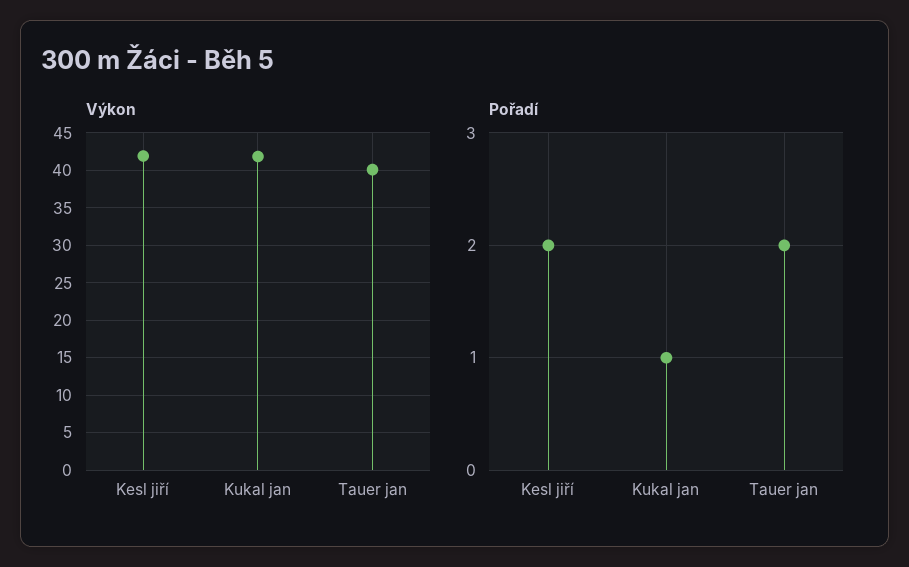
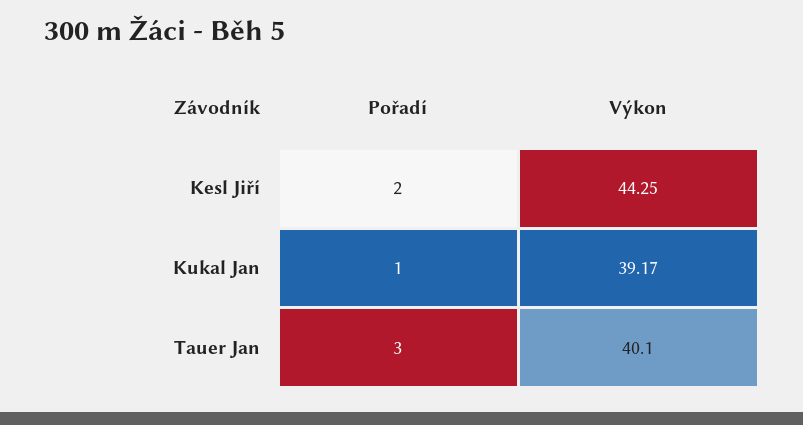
Výkon, Kesl jiří: 42 -> 44.25
Výkon, Kukal jan: 42 -> 39.17
Pořadí, Tauer jan: 2 -> 3

